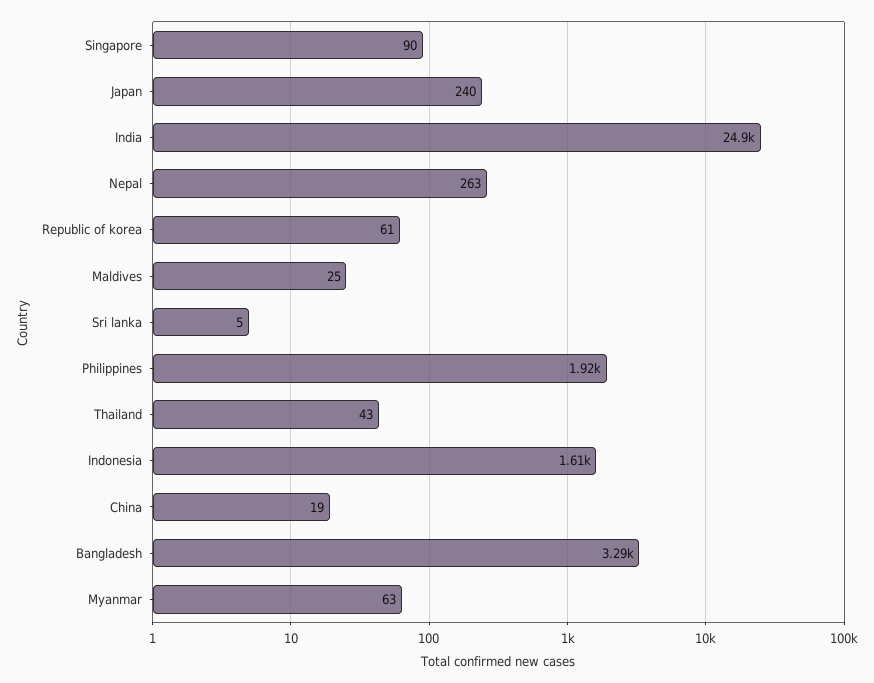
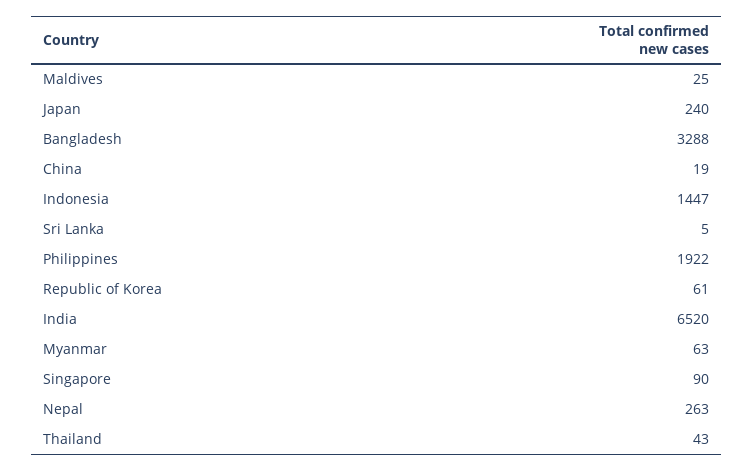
India: 24900 -> 6520
Indonesia: 1610 -> 1447

